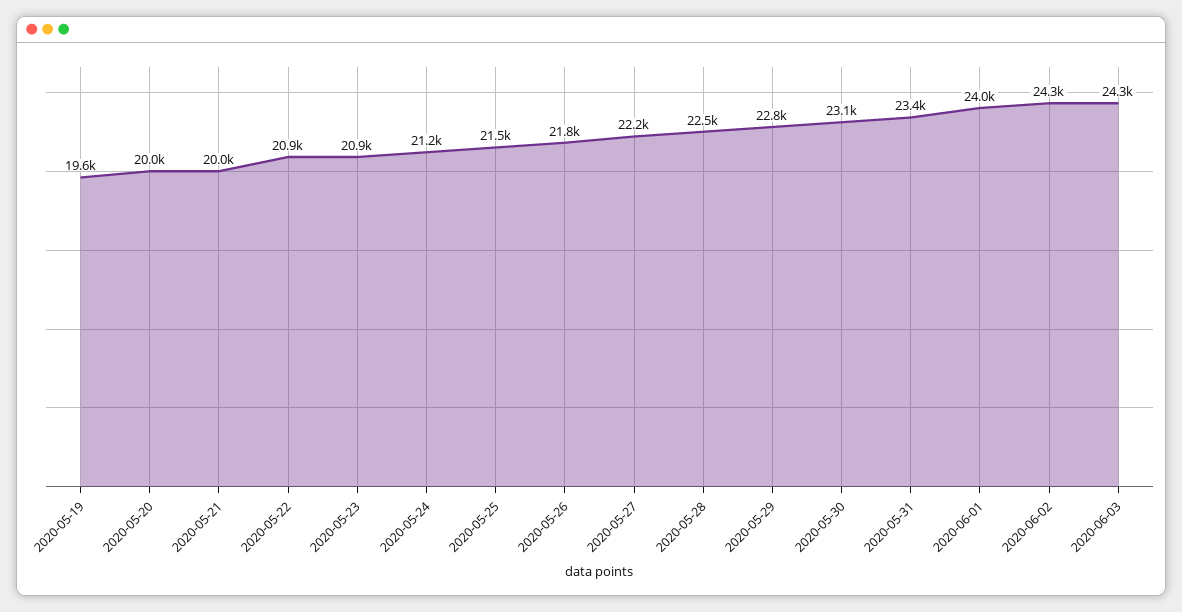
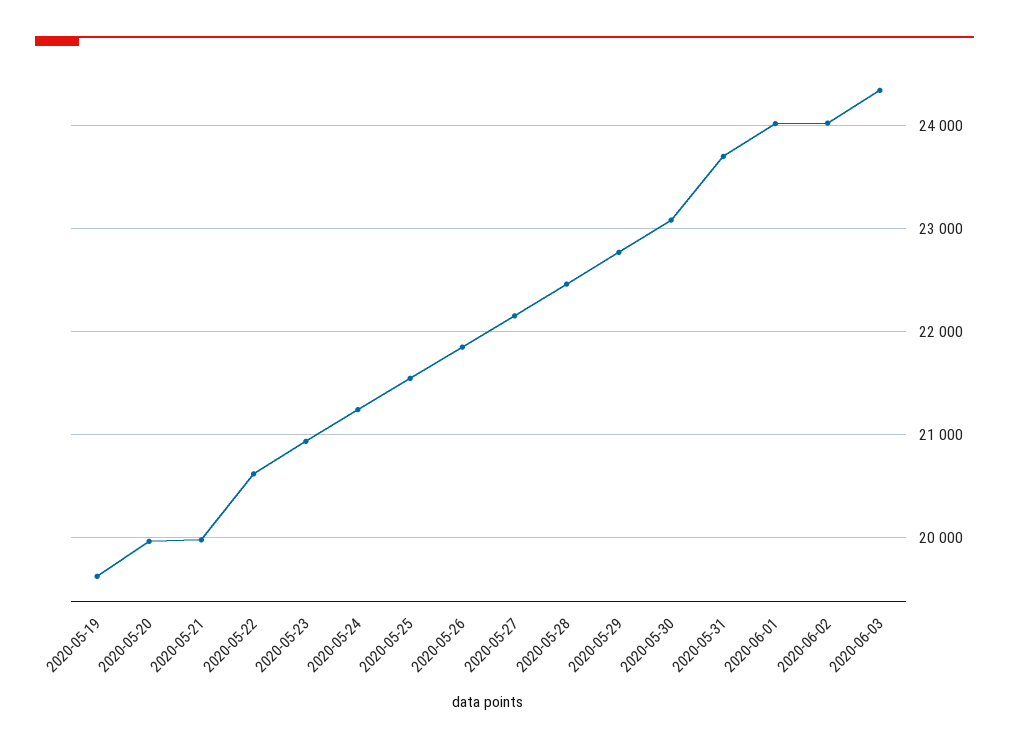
2020-05-22: 20900 -> 20600
2020-05-31: 23400 -> 23700
2020-06-02: 24300 -> 24000

